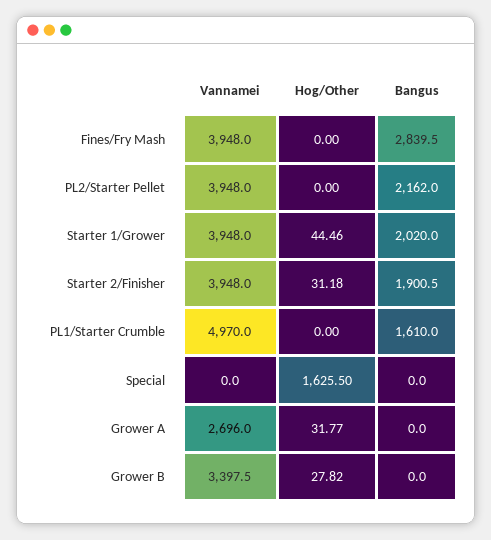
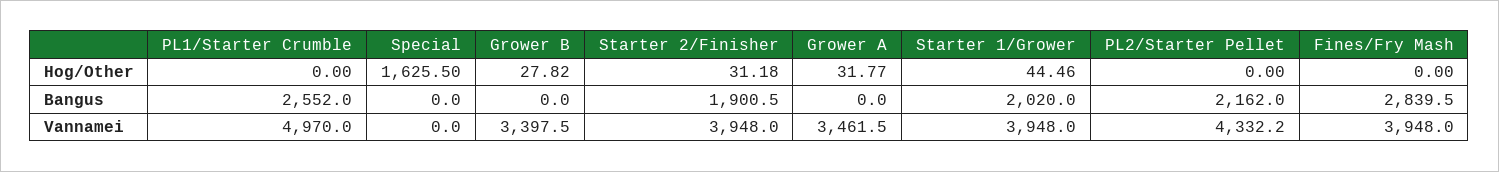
Vannamei, PL2/Starter Pellet: 3948 -> 4332.2
Bangus, PL1/Starter Crumble: 1610 -> 2552
Vannamei, Grower A: 2696 -> 3461.5

